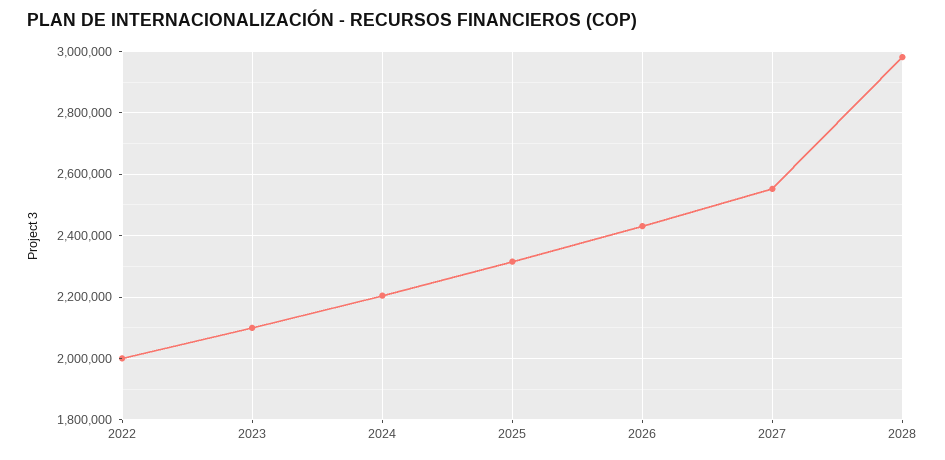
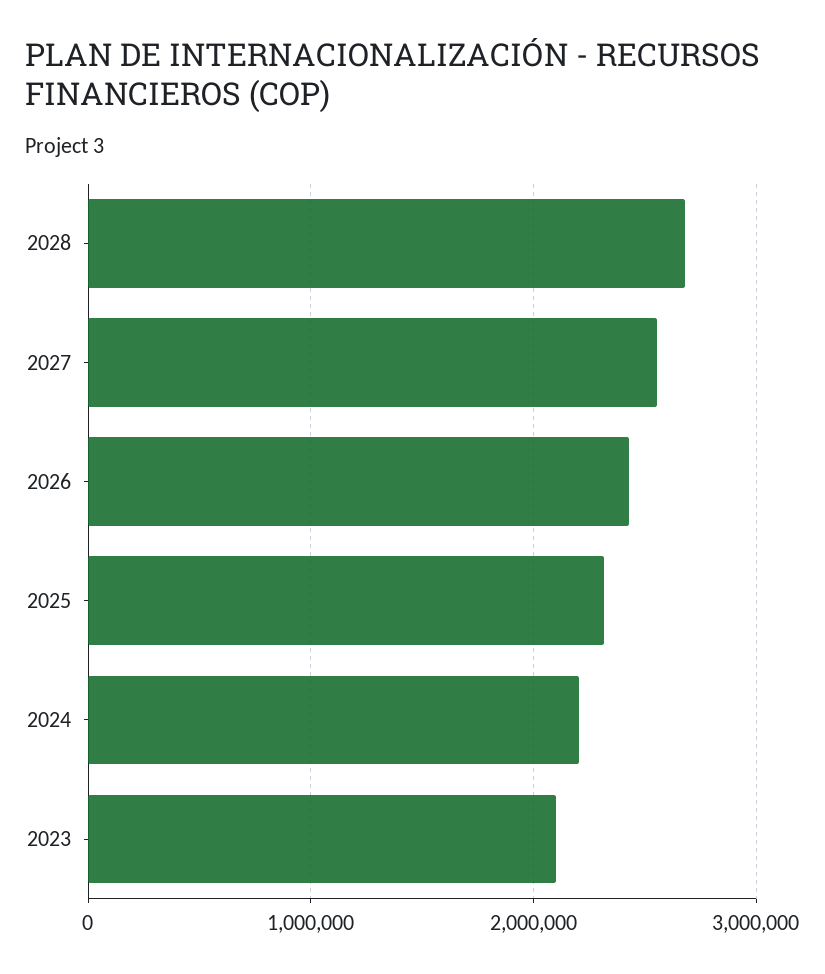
2022: 2000000 -> none
2028: 2980000 -> 2700000

